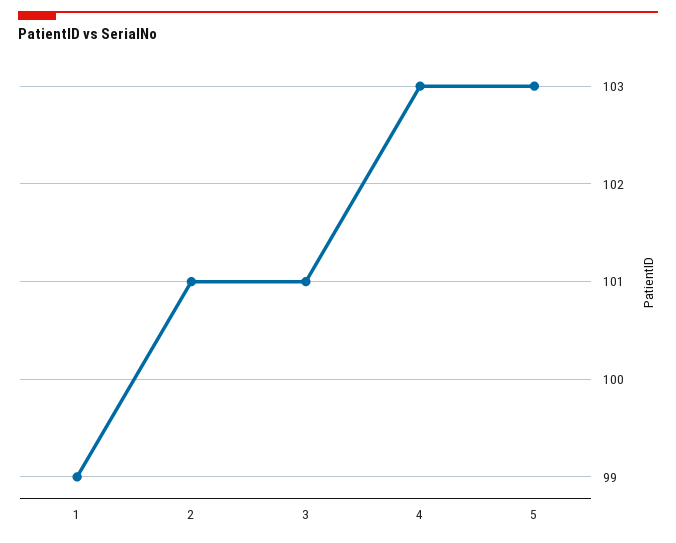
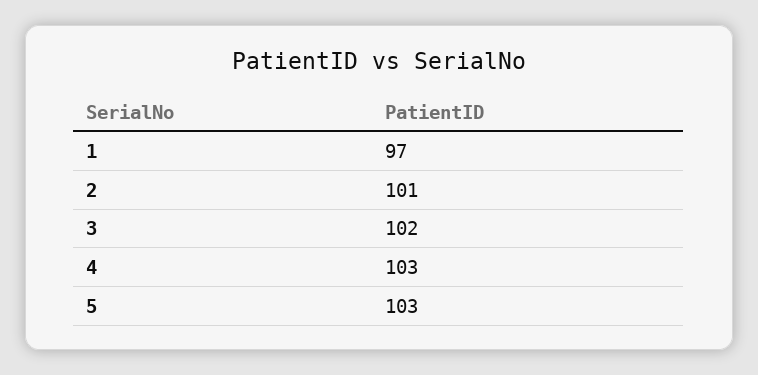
1: 99 -> 97
3: 101 -> 102

